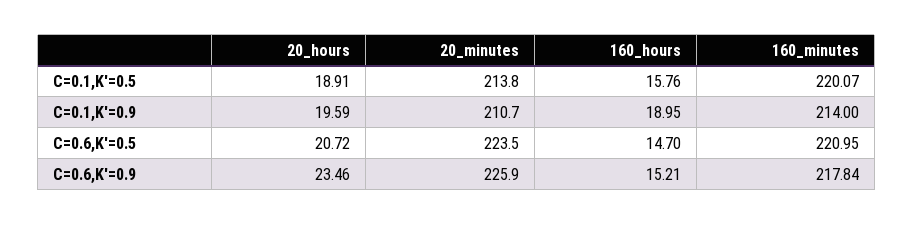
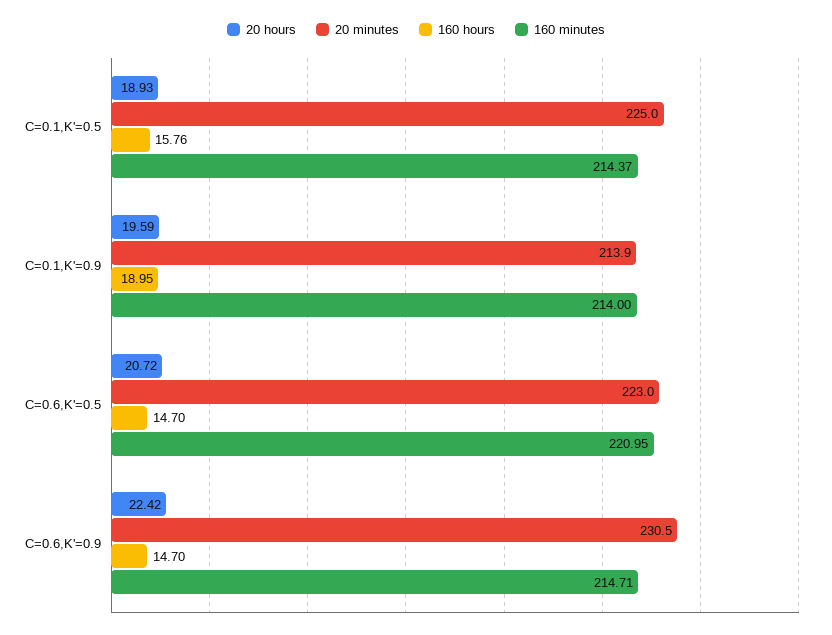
20_hours, C=0.1,K'=0.5: 18.91 -> 18.93
20_minutes, C=0.1,K'=0.5: 213.8 -> 225
160_minutes, C=0.1,K'=0.5: 220.07 -> 214.37
20_minutes, C=0.1,K'=0.9: 210.7 -> 213.9
20_minutes, C=0.6,K'=0.5: 223.5 -> 223
20_hours, C=0.6,K'=0.9: 23.46 -> 22.42
20_minutes, C=0.6,K'=0.9: 225.9 -> 230.5
160_hours, C=0.6,K'=0.9: 15.21 -> 14.7
160_minutes, C=0.6,K'=0.9: 217.84 -> 214.71

